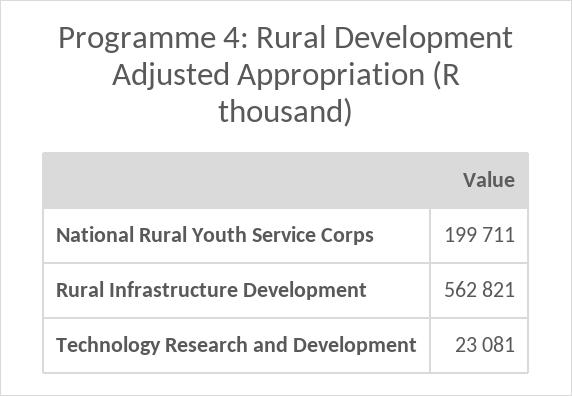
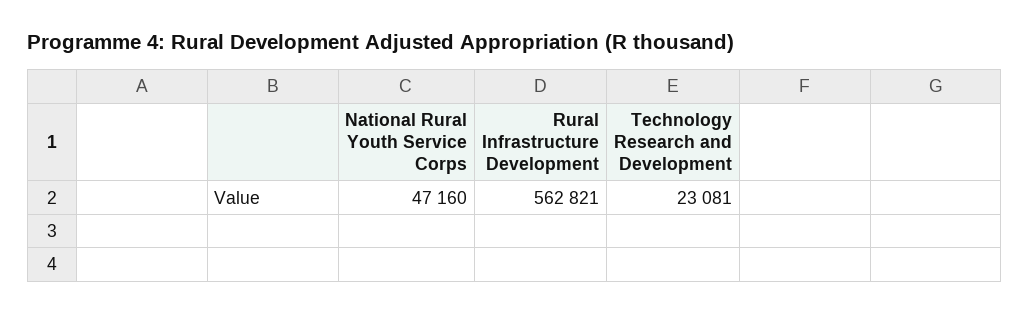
National Rural Youth Service Corps: 199711 -> 47160

